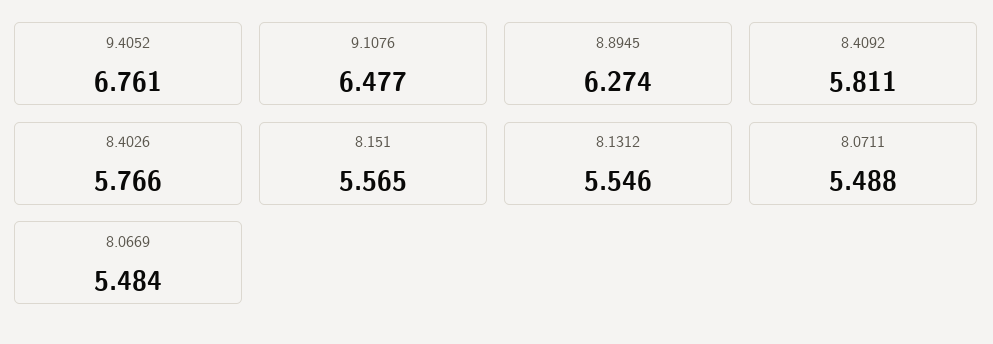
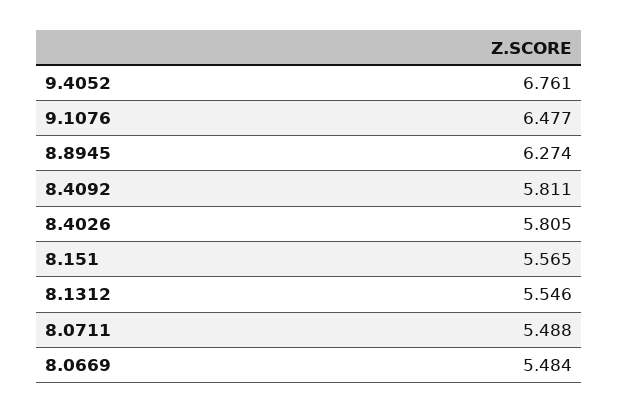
8.4026: 5.766 -> 5.805

